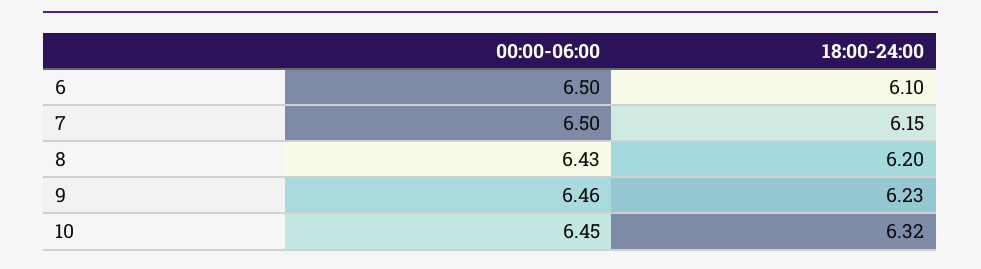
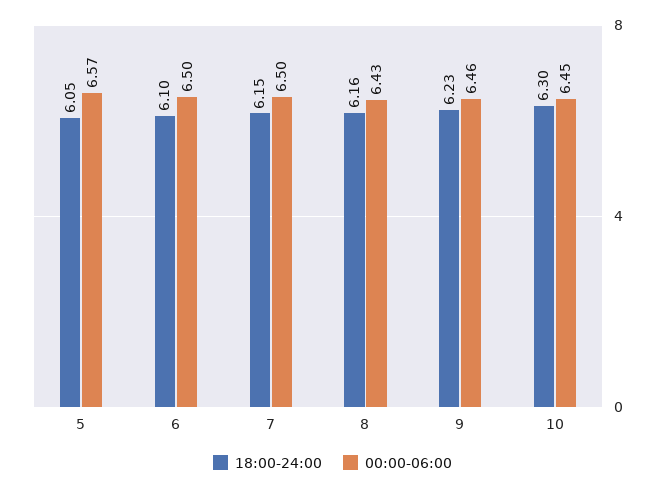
18:00-24:00, 8: 6.2 -> 6.16
18:00-24:00, 10: 6.32 -> 6.3
18:00-24:00, 5: none -> 6.05
00:00-06:00, 5: none -> 6.57

